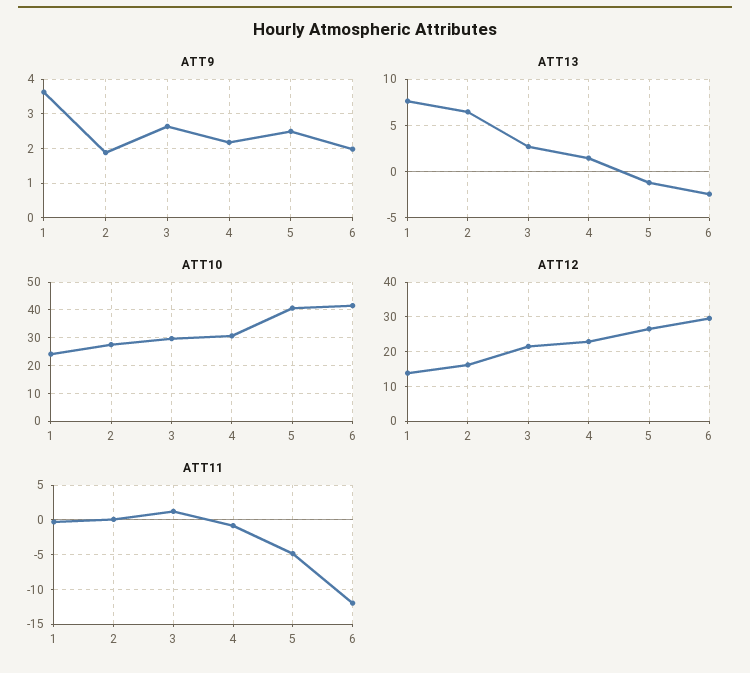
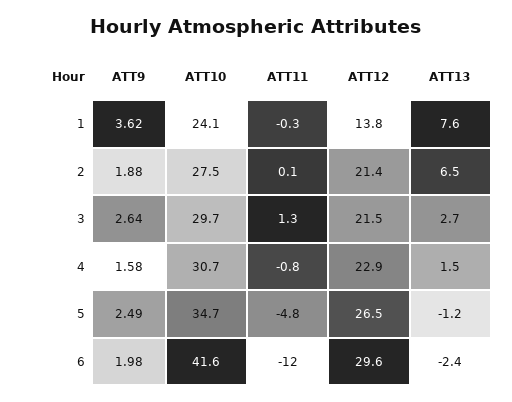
ATT9, 4: 2.2 -> 1.58
ATT10, 5: 40 -> 34.7
ATT12, 2: 16 -> 21.4

